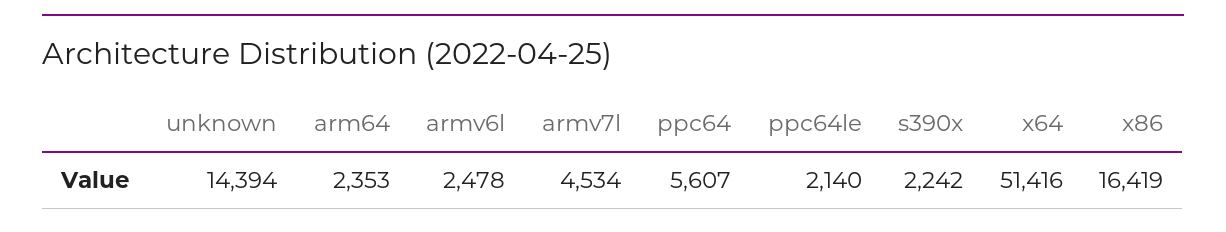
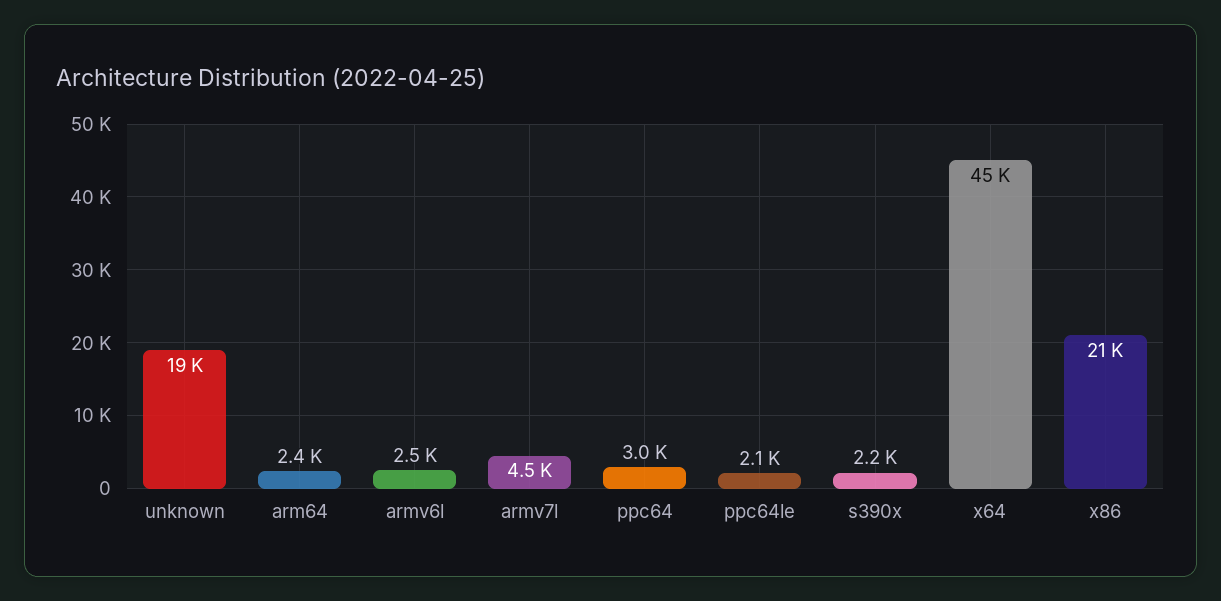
unknown: 14394 -> 19000
ppc64: 5607 -> 3000
x64: 51416 -> 45000
x86: 16419 -> 21000

